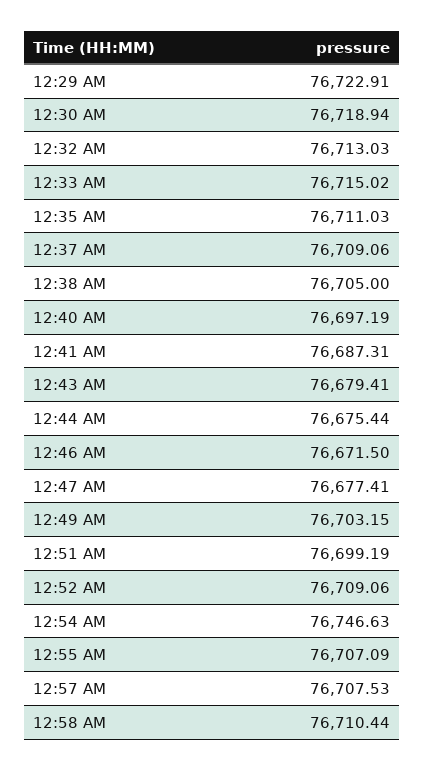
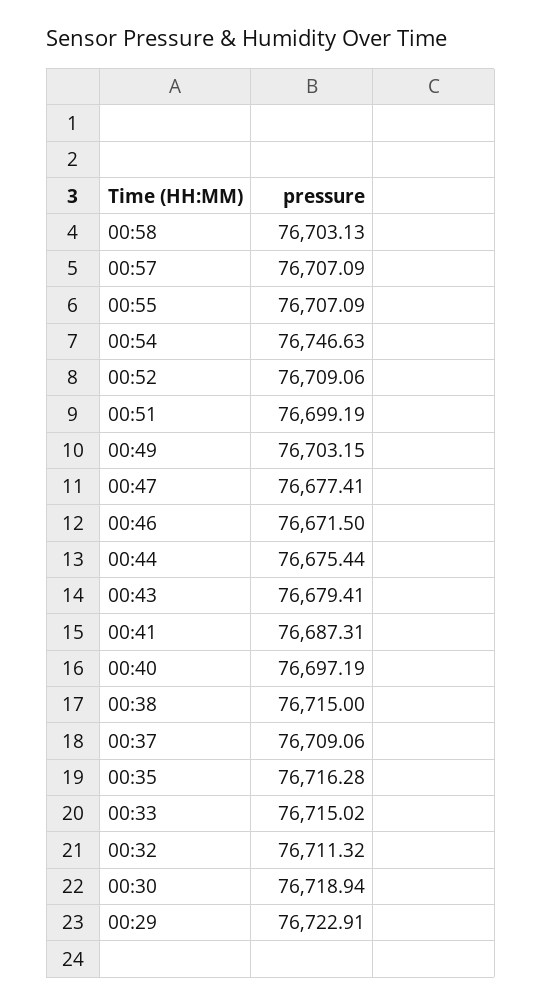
12:32 AM: 76713.03 -> 76711.32
12:35 AM: 76711.03 -> 76716.28
12:38 AM: 76705 -> 76715
12:57 AM: 76707.53 -> 76707.09
12:58 AM: 76710.44 -> 76703.13

